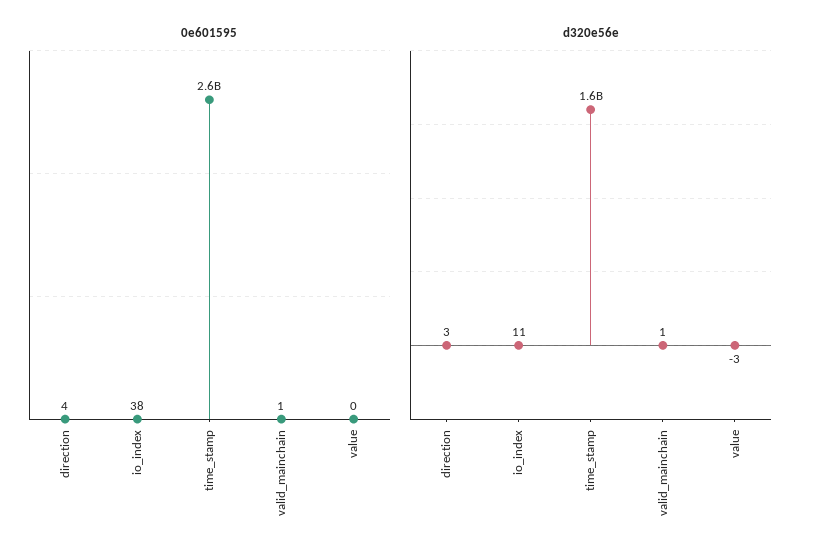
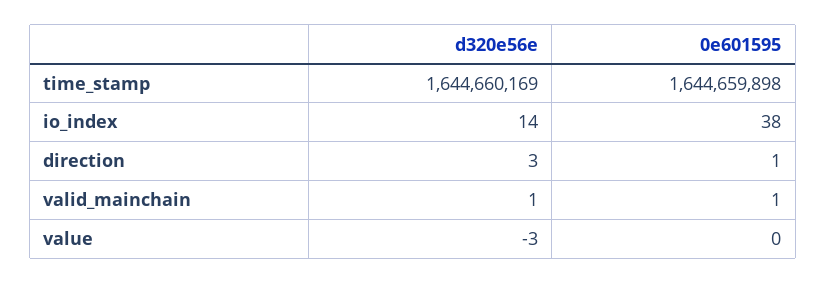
0e601595, direction: 4 -> 1
0e601595, time_stamp: 2600000000 -> 1644659898
d320e56e, io_index: 11 -> 14

